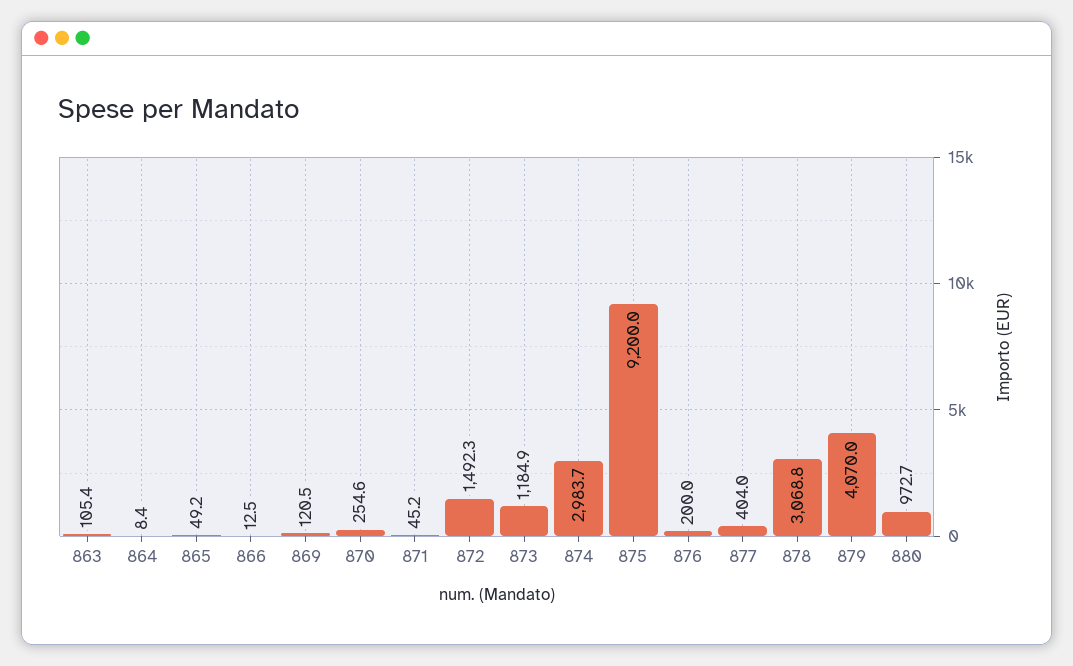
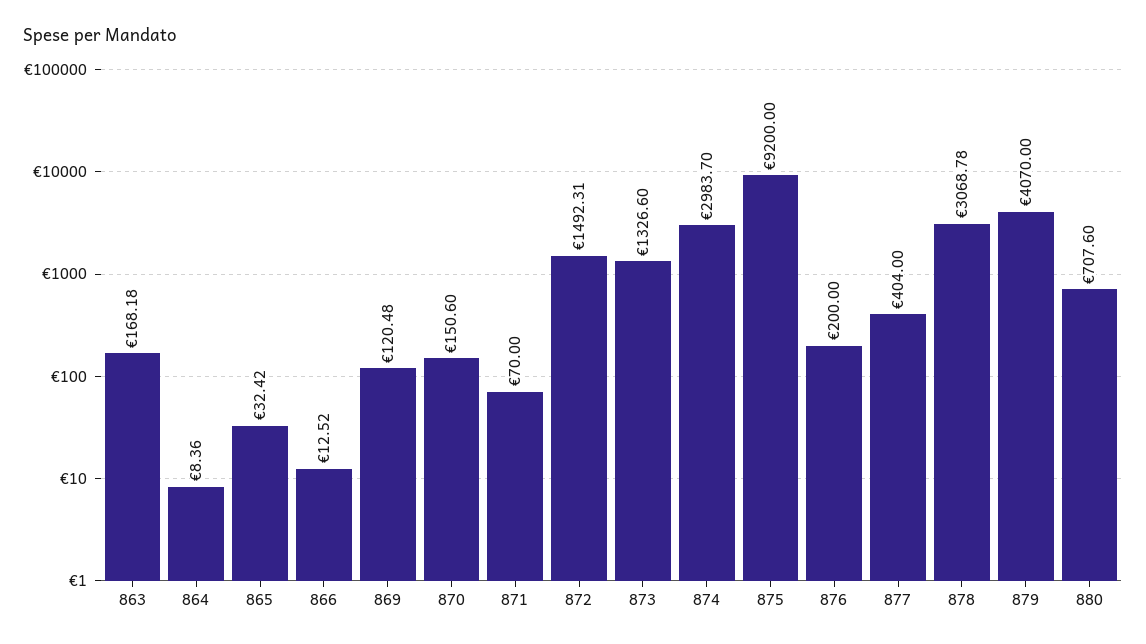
863: 105.4 -> 168.18
865: 49.2 -> 32.42
870: 254.6 -> 150.6
871: 45.2 -> 70
873: 1184.9 -> 1326.6
880: 972.7 -> 707.6

